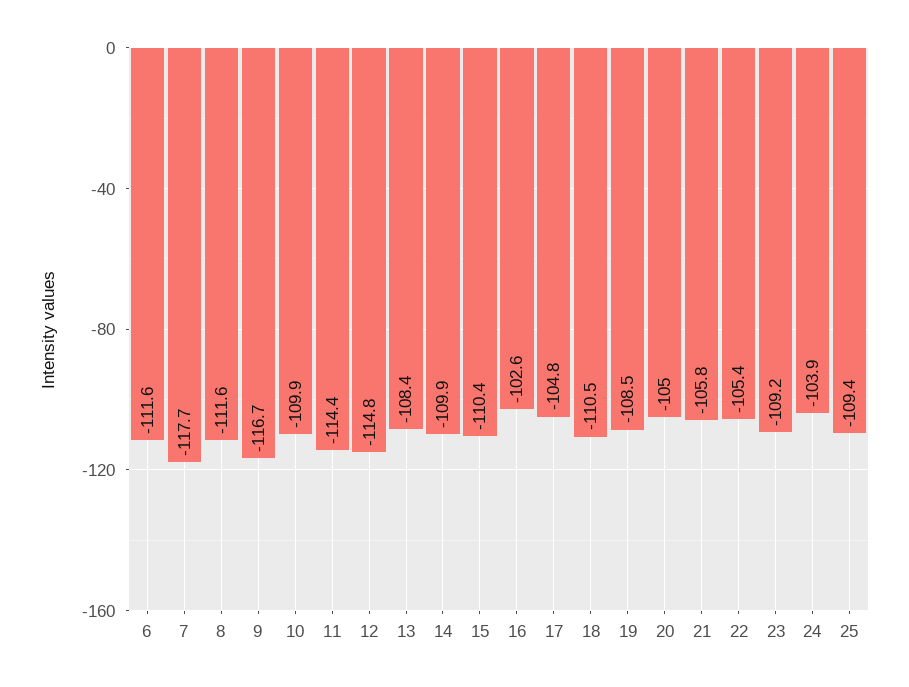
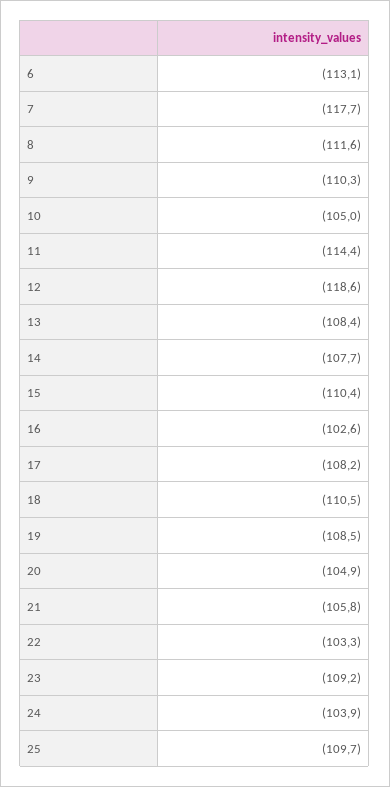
6: -111.6 -> -113.1
9: -116.7 -> -110.3
10: -109.9 -> -105
12: -114.8 -> -118.6
14: -109.9 -> -107.7
17: -104.8 -> -108.2
20: -105 -> -104.9
22: -105.4 -> -103.3
25: -109.4 -> -109.7

